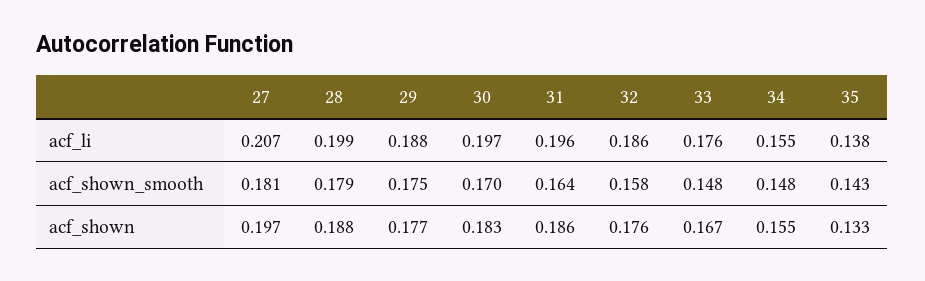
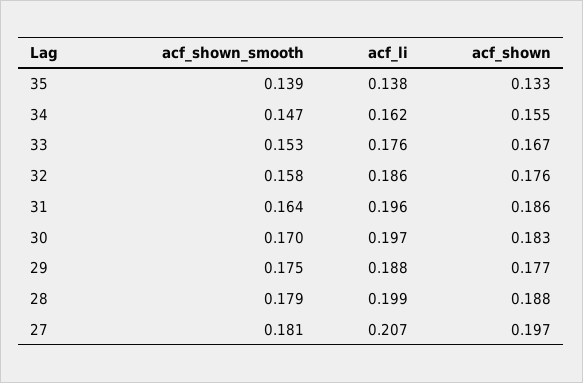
34, acf_li: 0.155 -> 0.162
33, acf_shown_smooth: 0.148 -> 0.153
34, acf_shown_smooth: 0.148 -> 0.147
35, acf_shown_smooth: 0.143 -> 0.139

